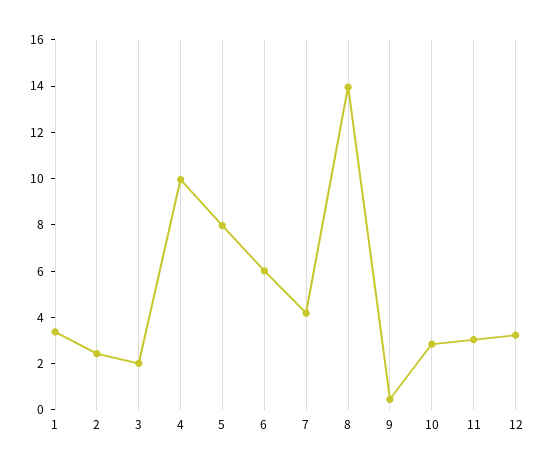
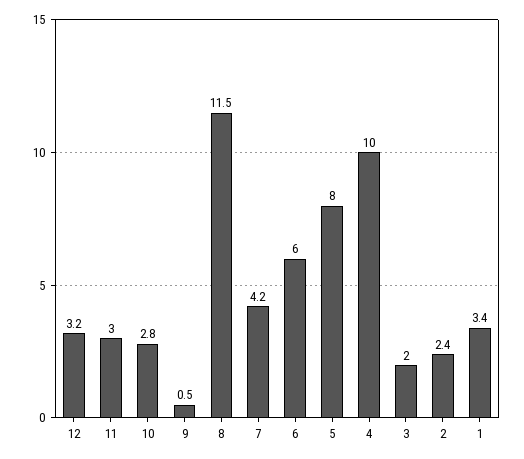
8: 14 -> 11.5

